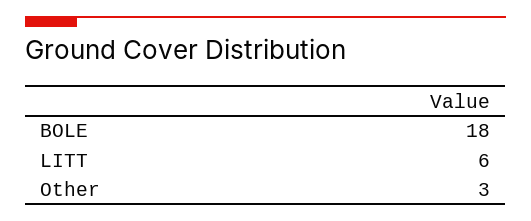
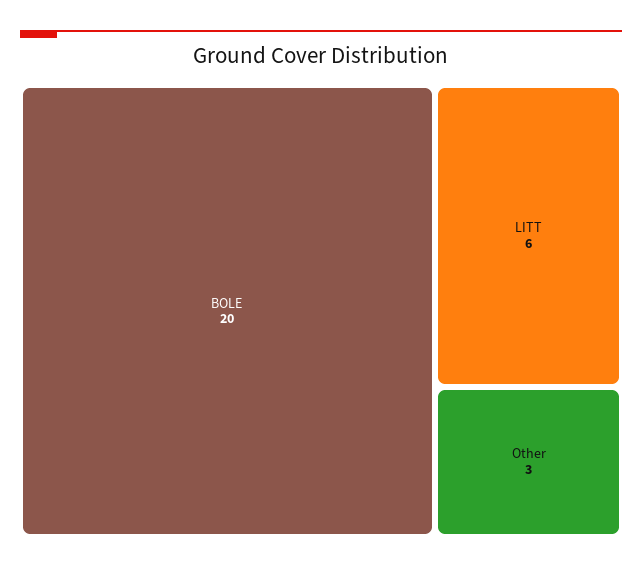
BOLE: 18 -> 20

